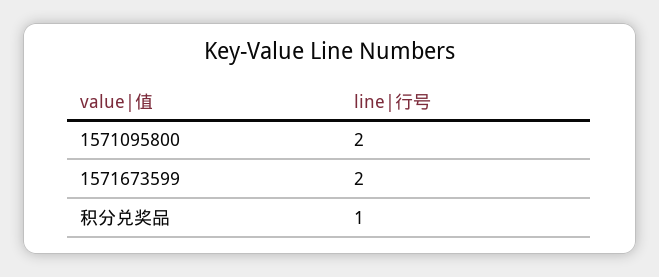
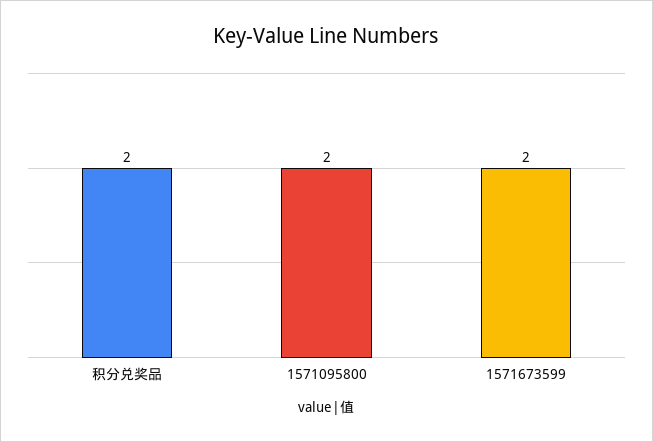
积分兑奖品: 1 -> 2

